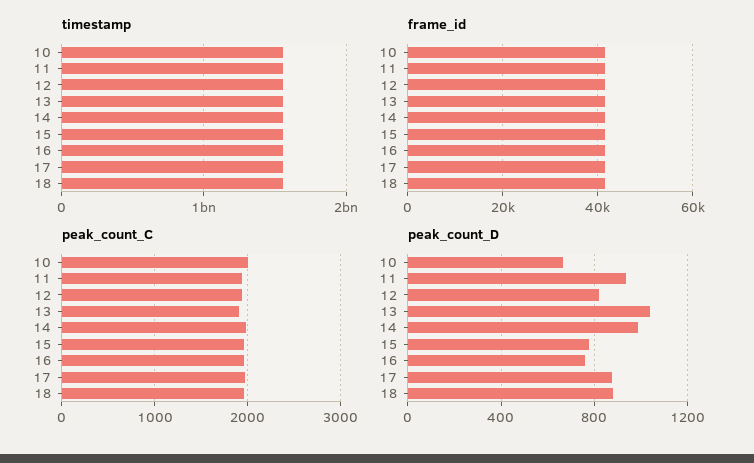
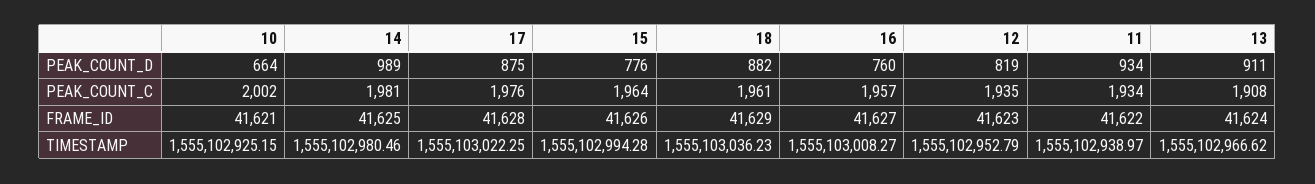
peak_count_D, 13: 1050 -> 911

